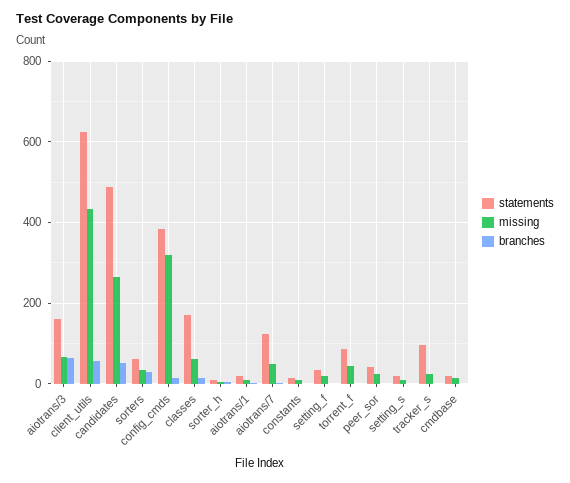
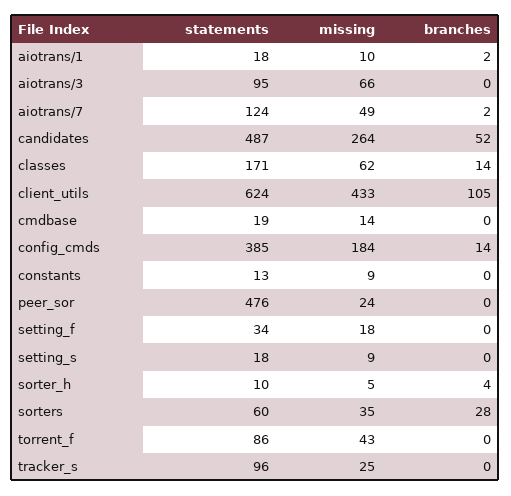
statements, aiotrans/3: 160 -> 95
branches, aiotrans/3: 60 -> 0
branches, client_utils: 60 -> 105
missing, config_cmds: 320 -> 184
statements, peer_sor: 40 -> 476

